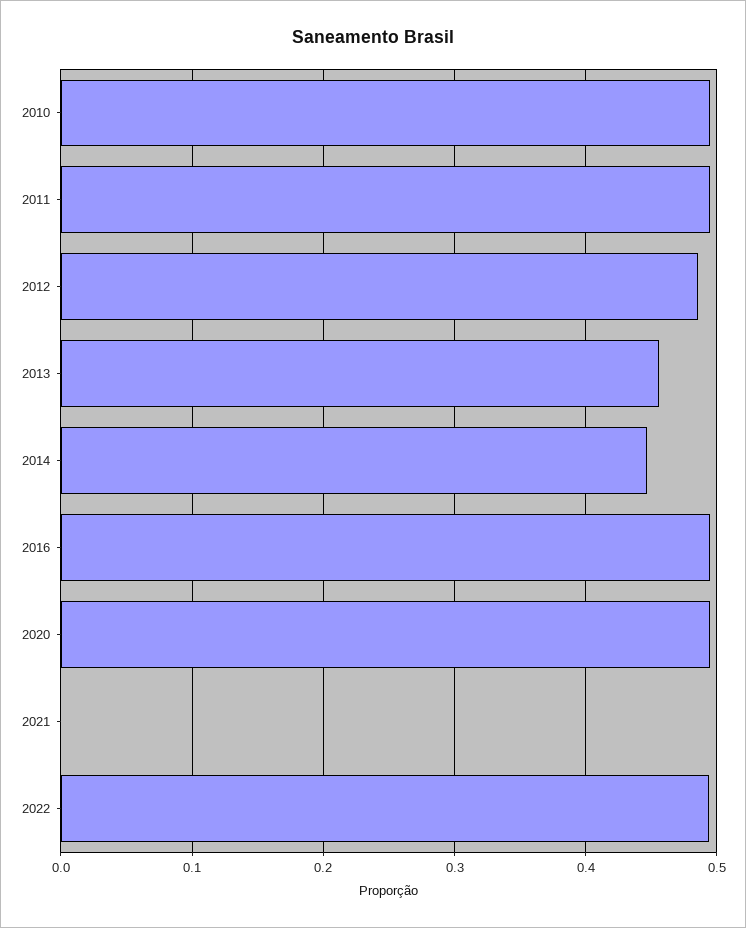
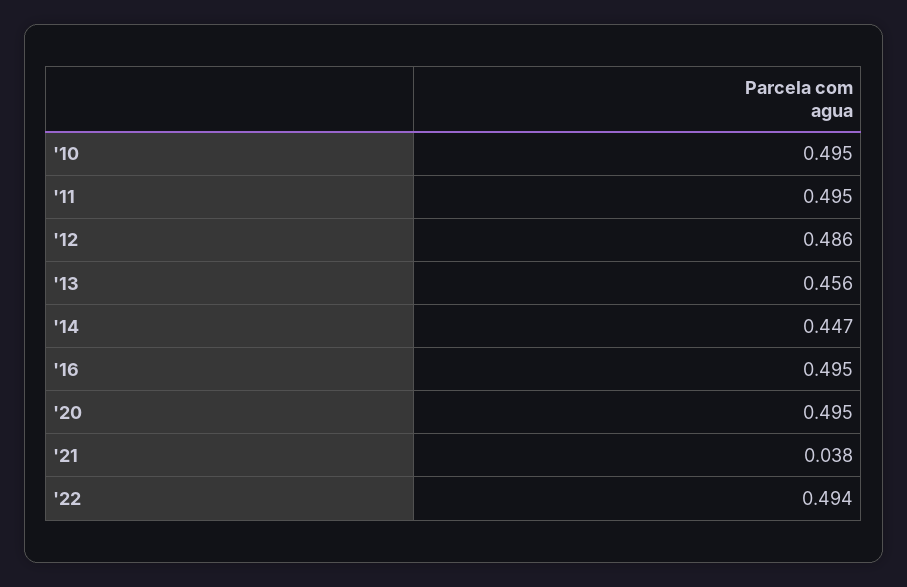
2021: 0 -> 0.038

